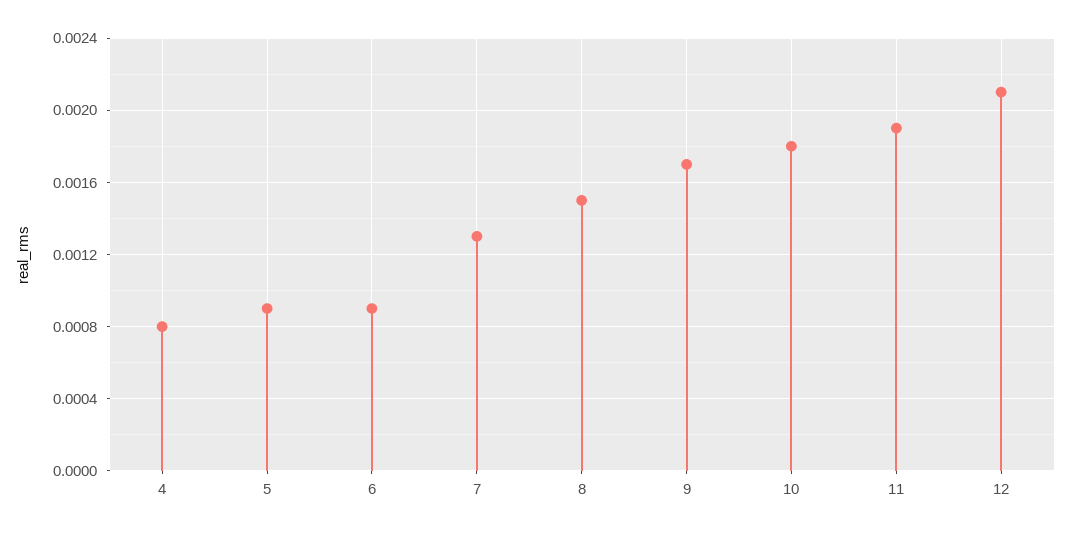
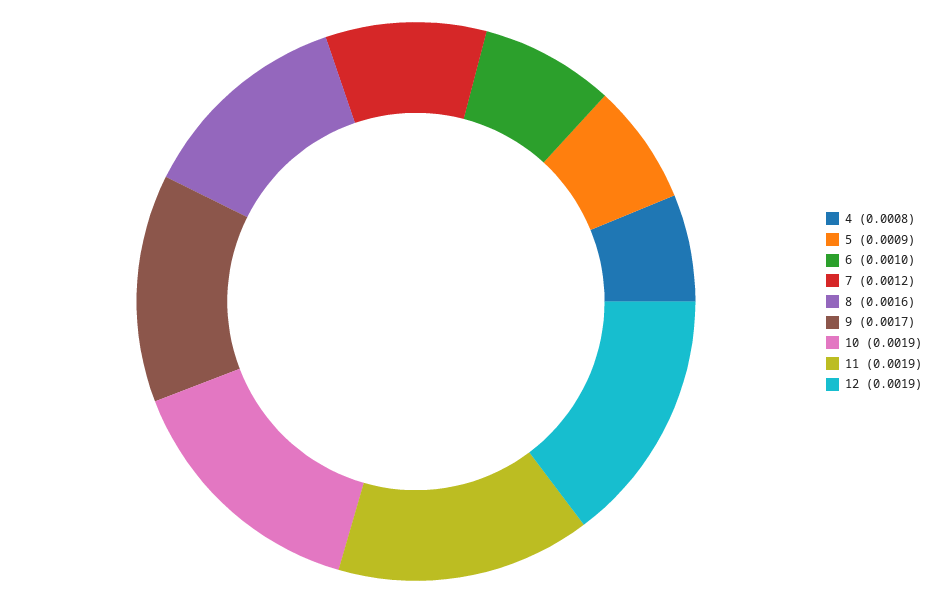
6: 0.0009 -> 0.001
7: 0.0013 -> 0.0012
8: 0.0015 -> 0.0016
10: 0.0018 -> 0.0019
12: 0.0021 -> 0.0019

